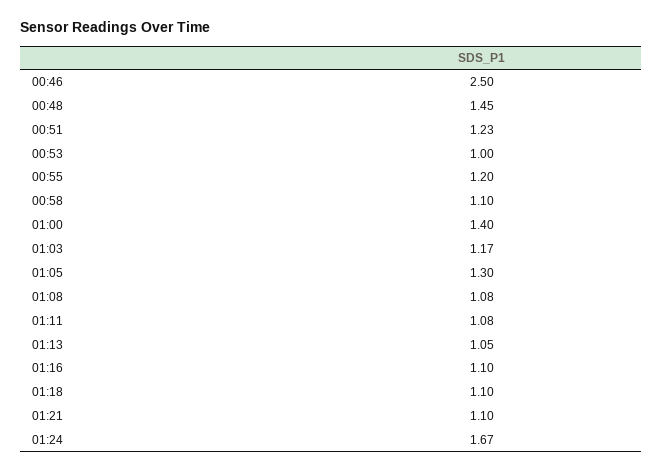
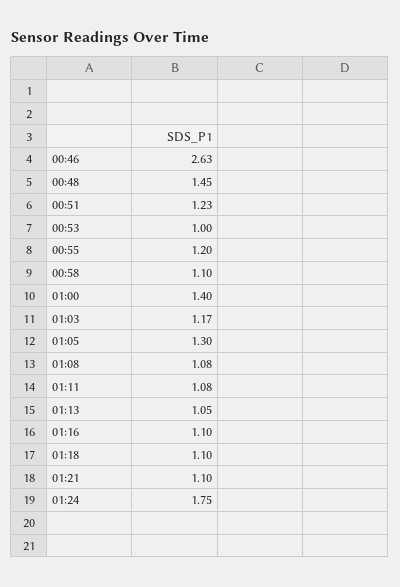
00:46: 2.5 -> 2.63
01:24: 1.67 -> 1.75

